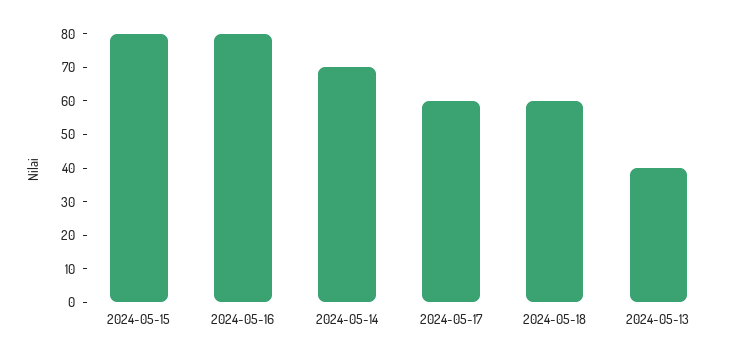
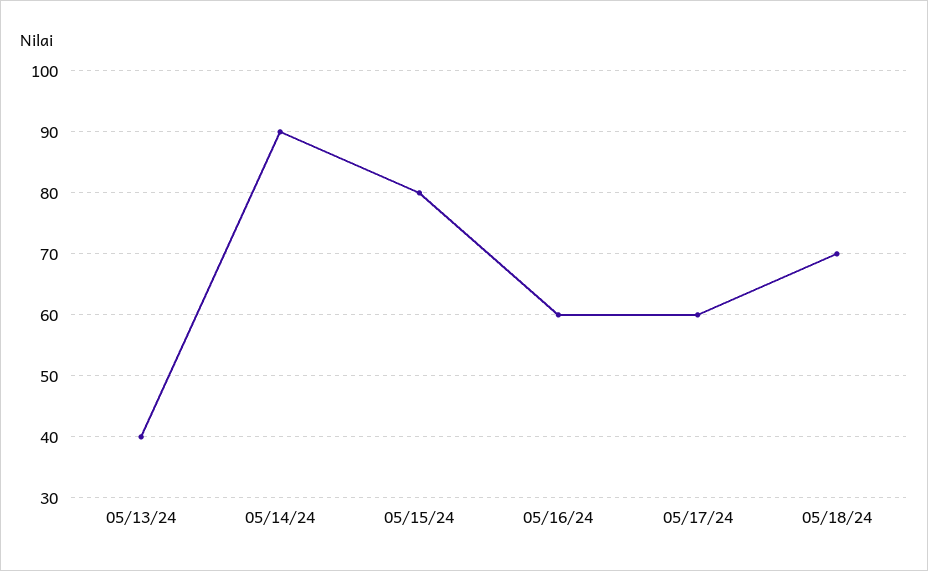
2024-05-16: 80 -> 60
2024-05-14: 70 -> 90
2024-05-18: 60 -> 70

